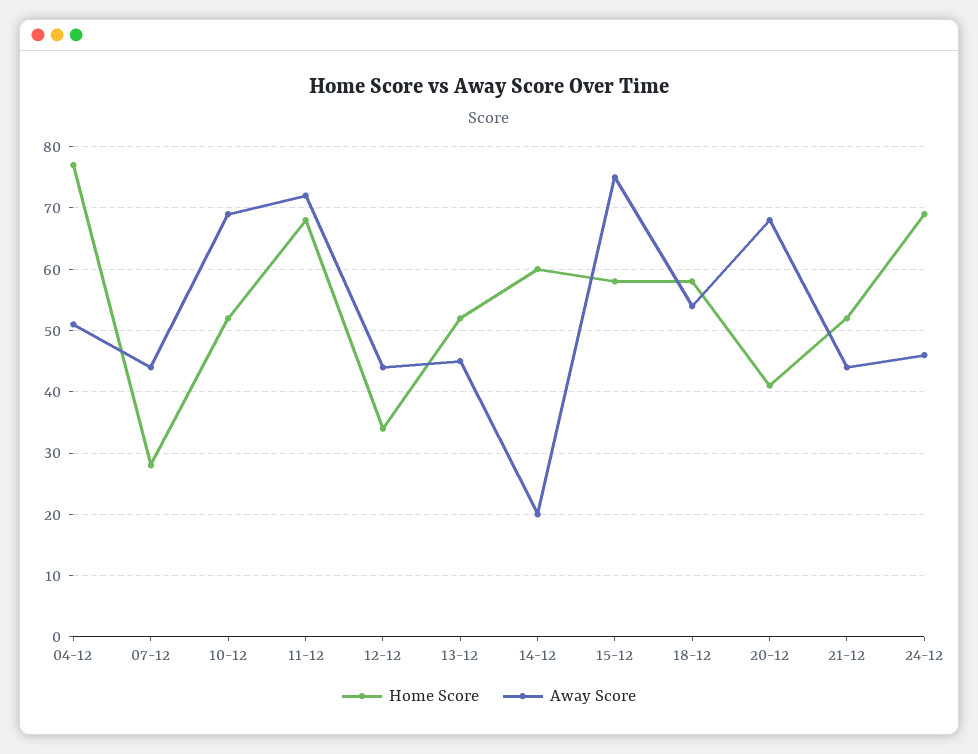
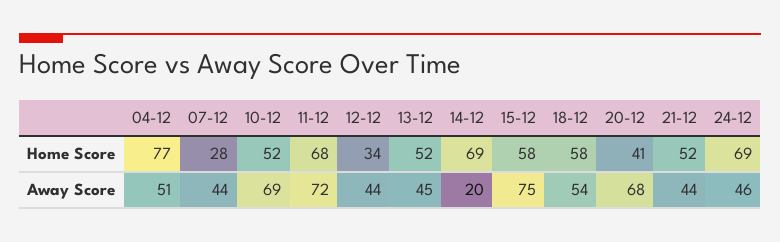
Home Score, 14-12: 60 -> 69

